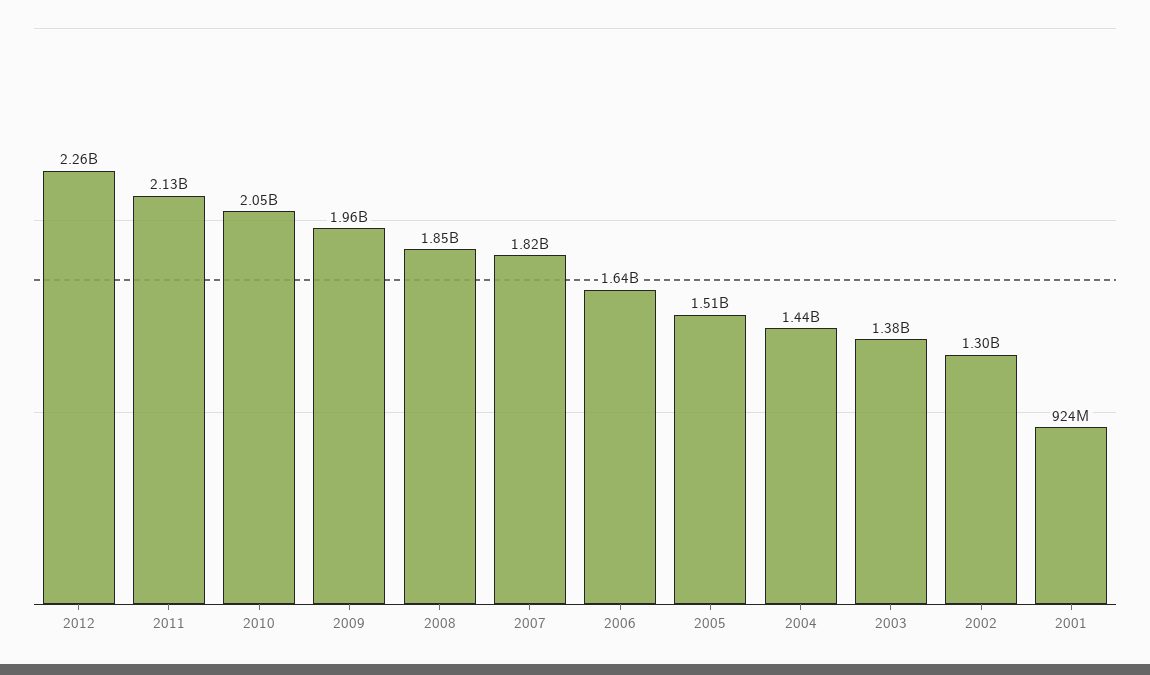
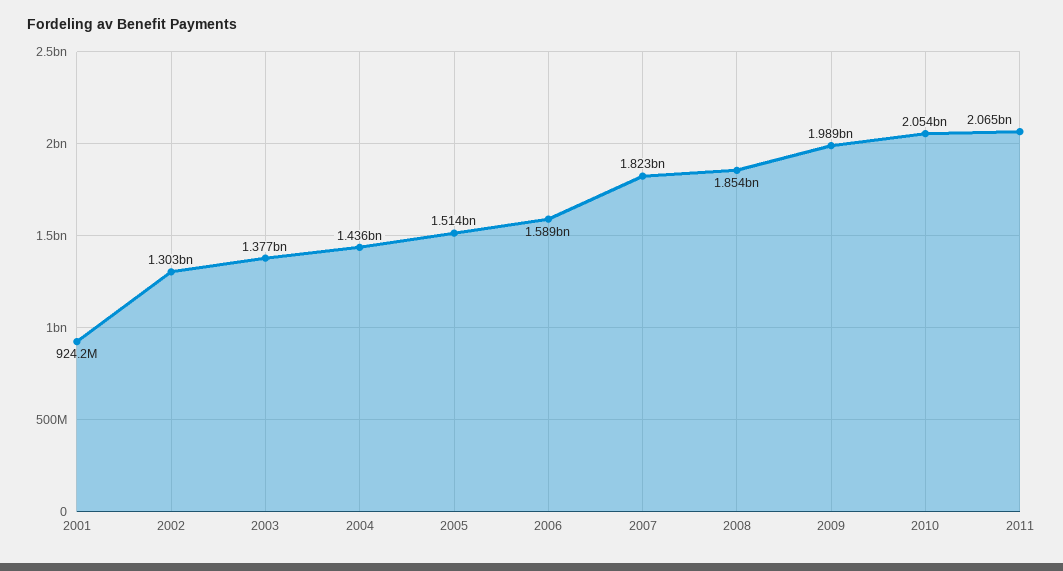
2012: 2260000000 -> none
2011: 2130000000 -> 2065000000
2009: 1960000000 -> 1989000000
2006: 1640000000 -> 1589000000

